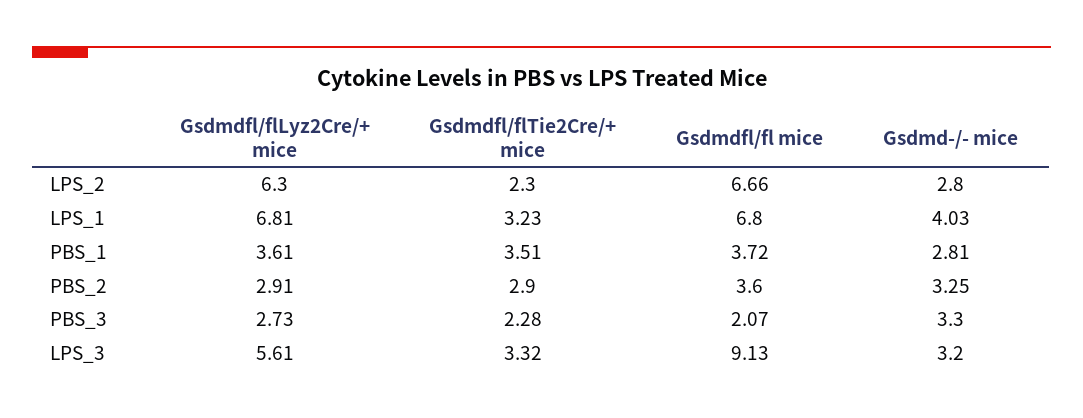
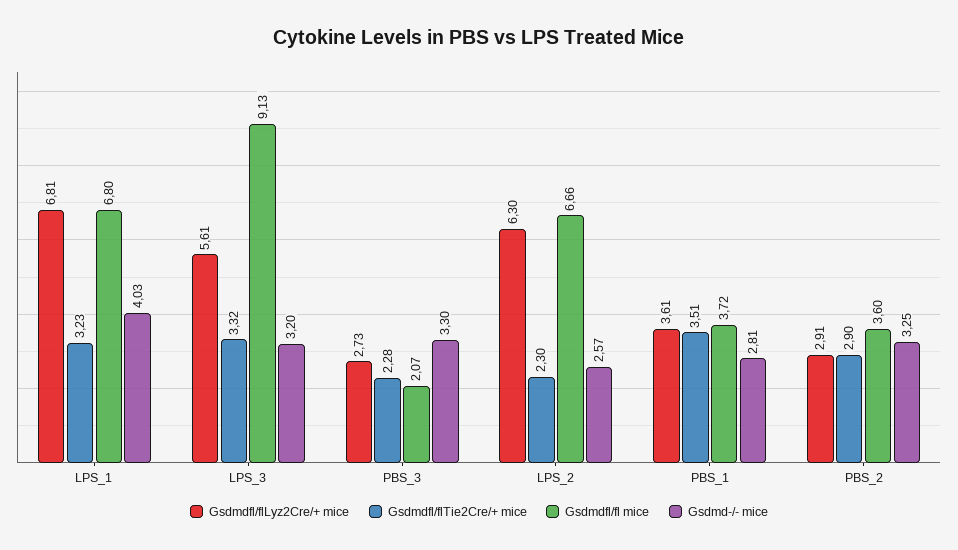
Gsdmd-/- mice, LPS_2: 2.8 -> 2.57

